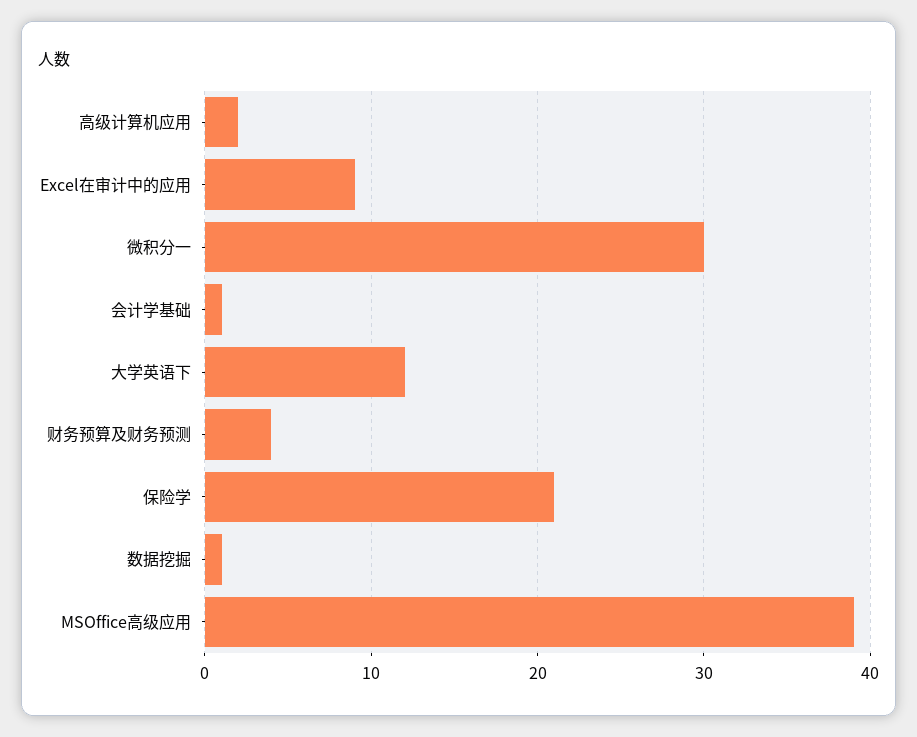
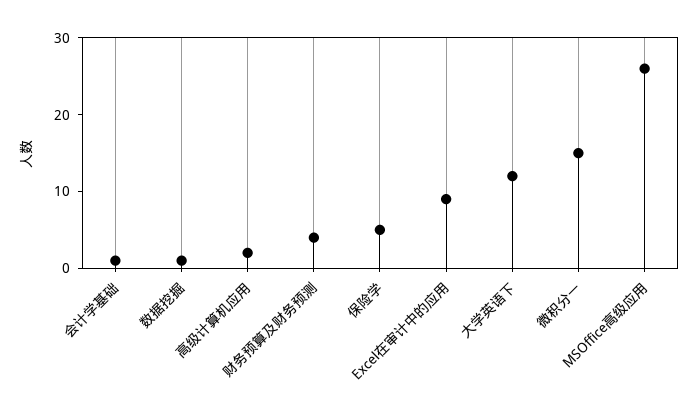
微积分一: 30 -> 15
保险学: 21 -> 5
MSOffice高级应用: 39 -> 25

